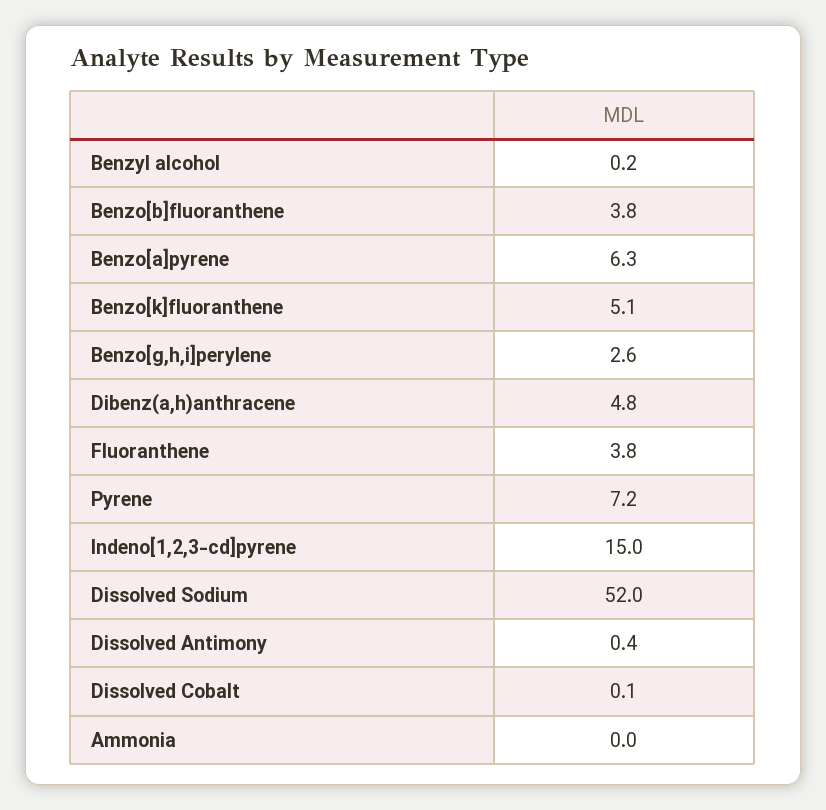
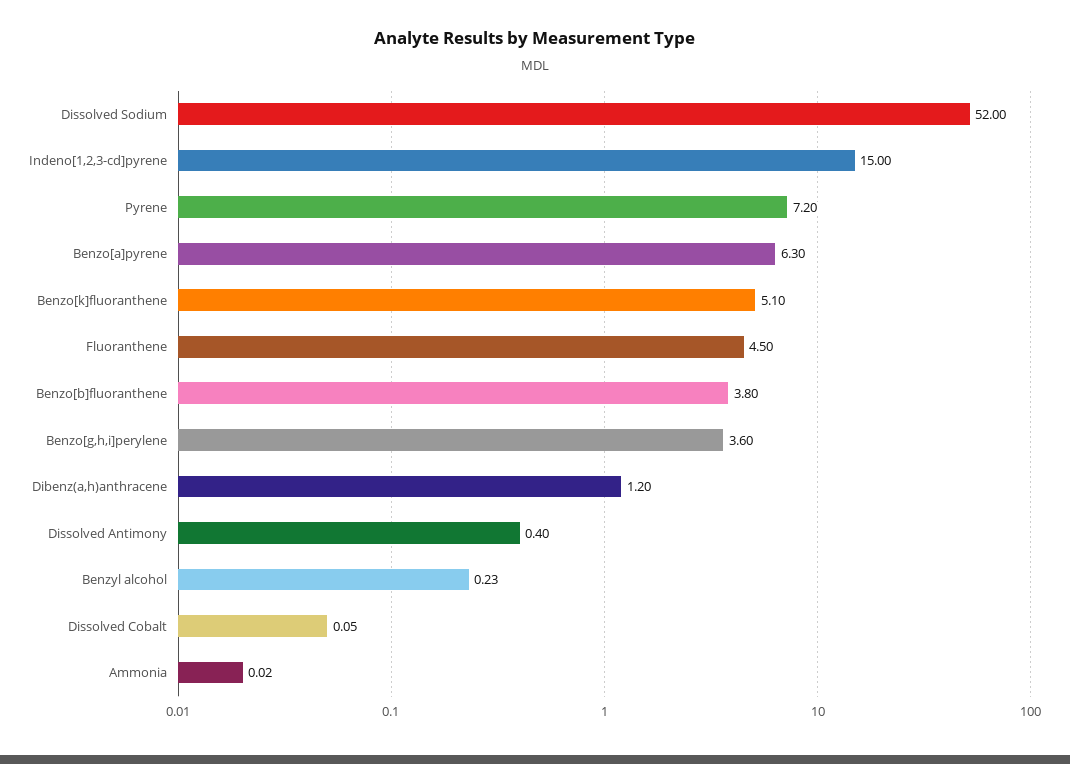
Benzo[g,h,i]perylene: 2.6 -> 3.6
Dibenz(a,h)anthracene: 4.8 -> 1.2
Fluoranthene: 3.8 -> 4.5

